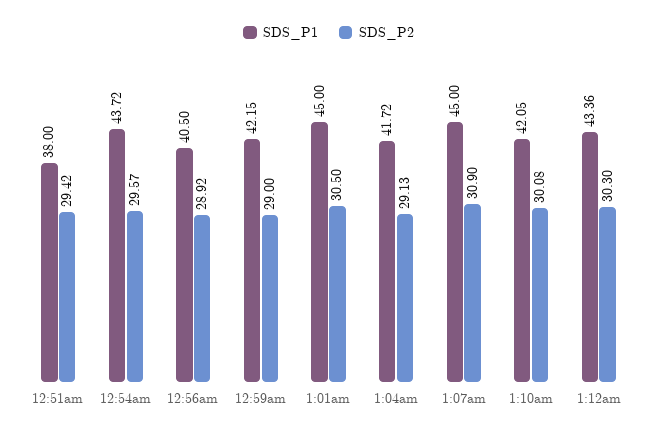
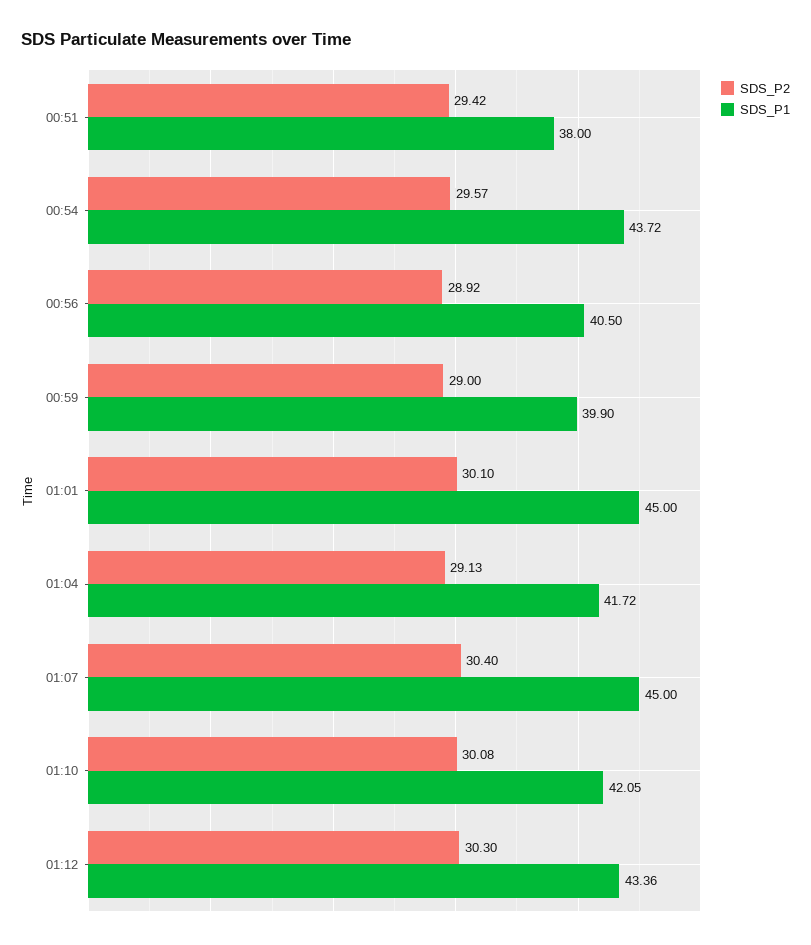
SDS_P1, 12:59am: 42.15 -> 39.9
SDS_P2, 1:01am: 30.5 -> 30.1
SDS_P2, 1:07am: 30.9 -> 30.4

